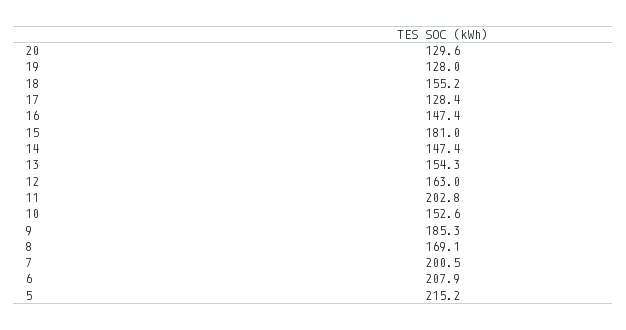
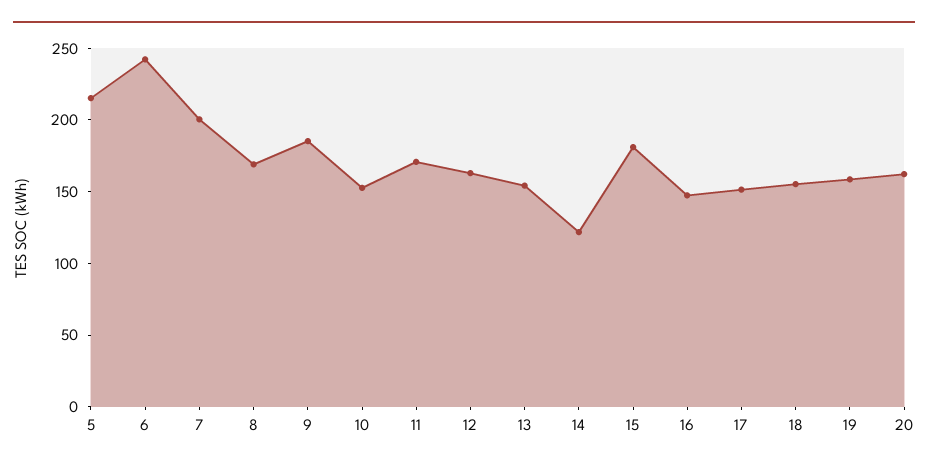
20: 129.6 -> 160
19: 128 -> 160
17: 128.4 -> 150
14: 147.4 -> 120
11: 202.8 -> 170
6: 207.9 -> 240

